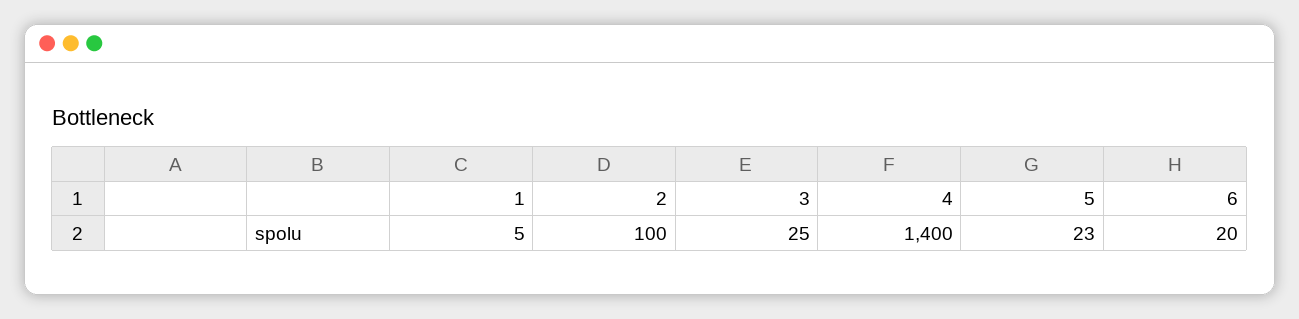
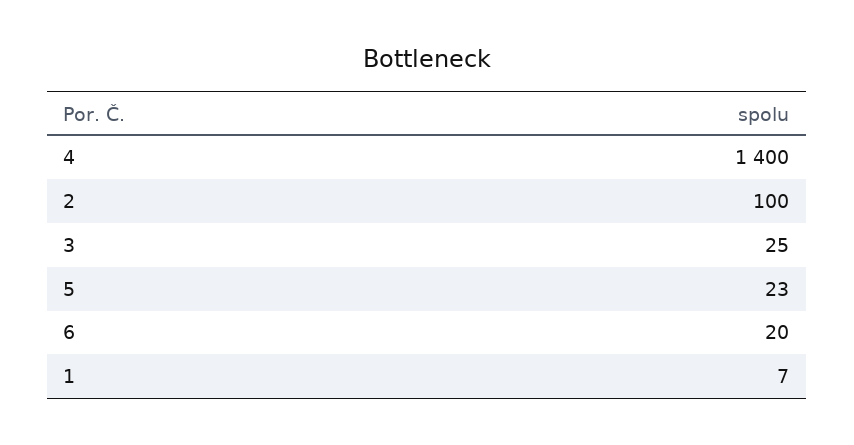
1: 5 -> 7

